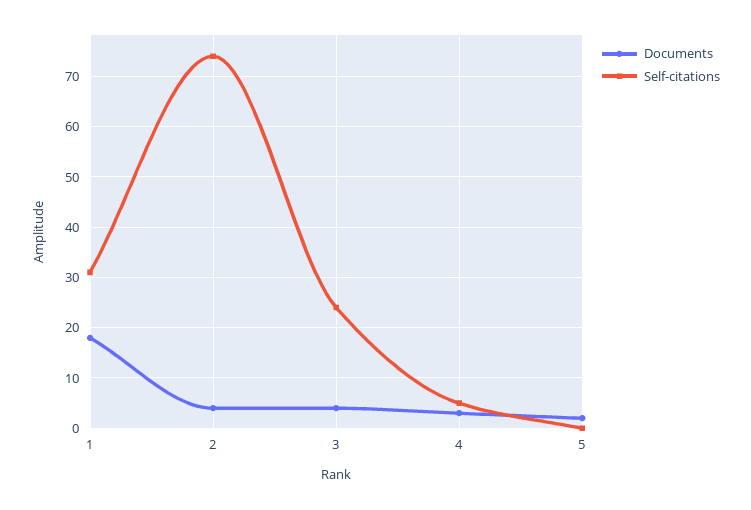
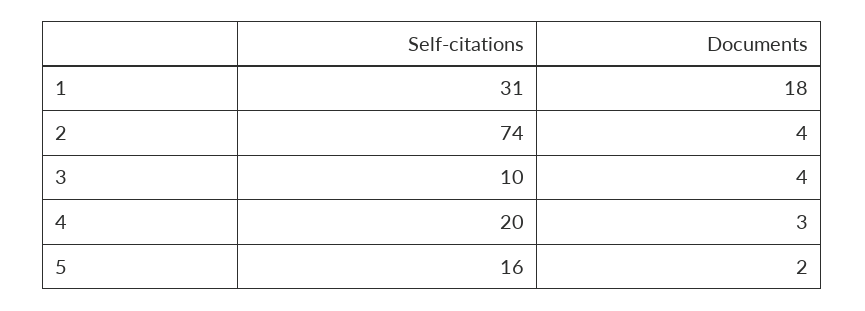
Self-citations, 3: 25 -> 10
Self-citations, 4: 5 -> 20
Self-citations, 5: 0 -> 16

